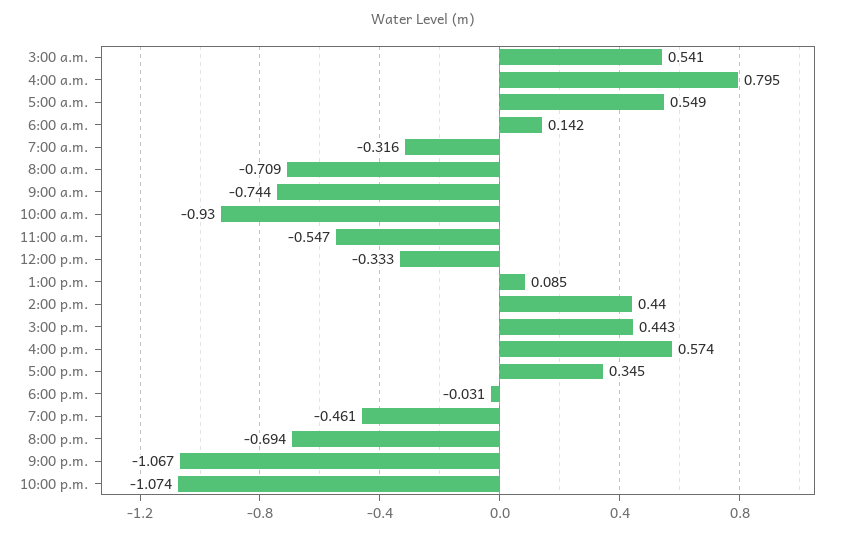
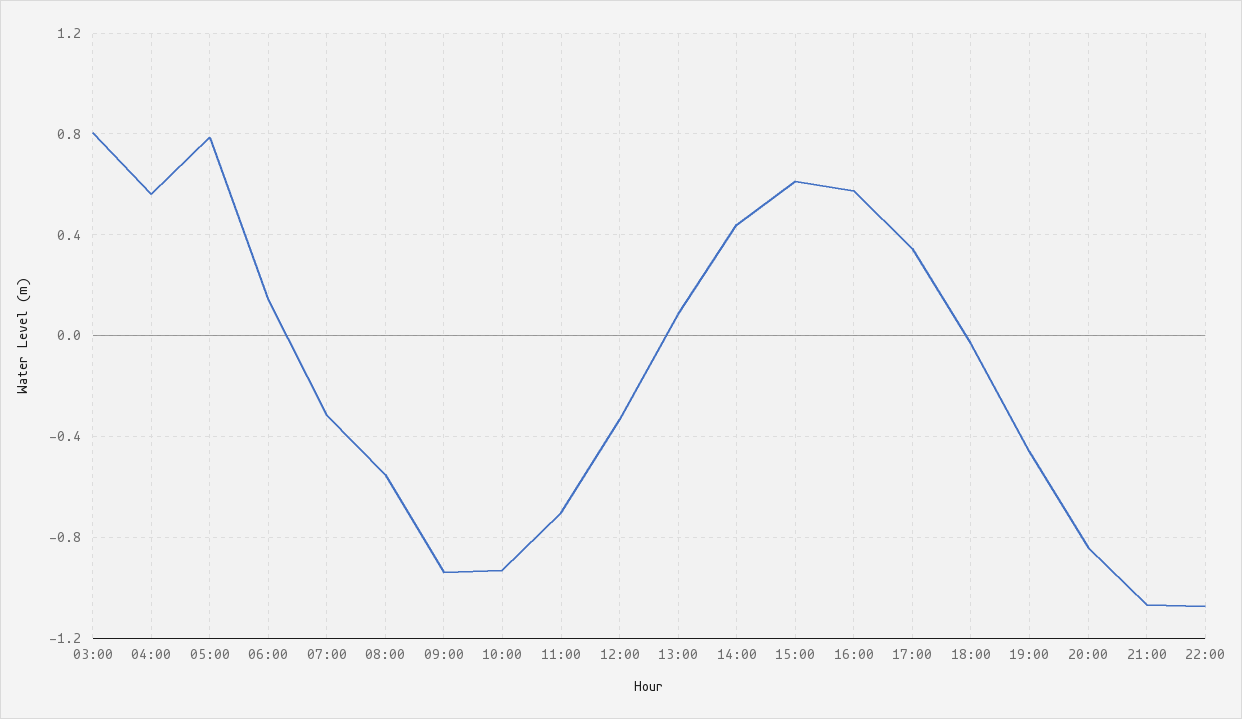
3:00 a.m.: 0.541 -> 0.8
4:00 a.m.: 0.795 -> 0.55
5:00 a.m.: 0.549 -> 0.8
8:00 a.m.: -0.709 -> -0.55
9:00 a.m.: -0.744 -> -0.95
11:00 a.m.: -0.547 -> -0.7
3:00 p.m.: 0.443 -> 0.6
8:00 p.m.: -0.694 -> -0.85

